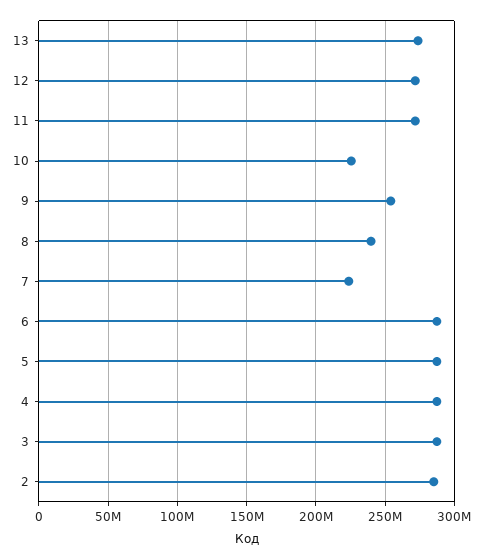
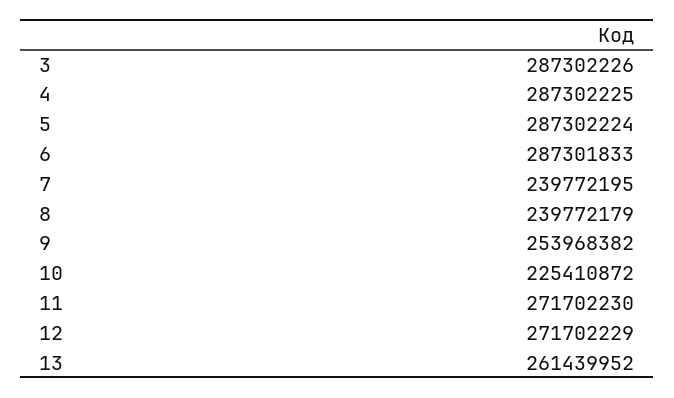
13: 275000000 -> 261439952
7: 225000000 -> 239772195
2: 285000000 -> none

